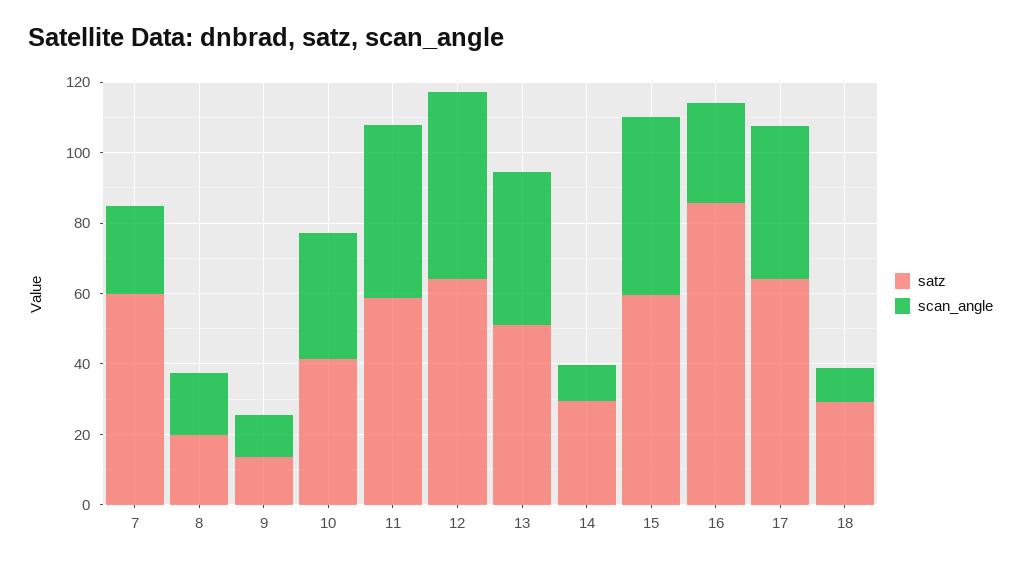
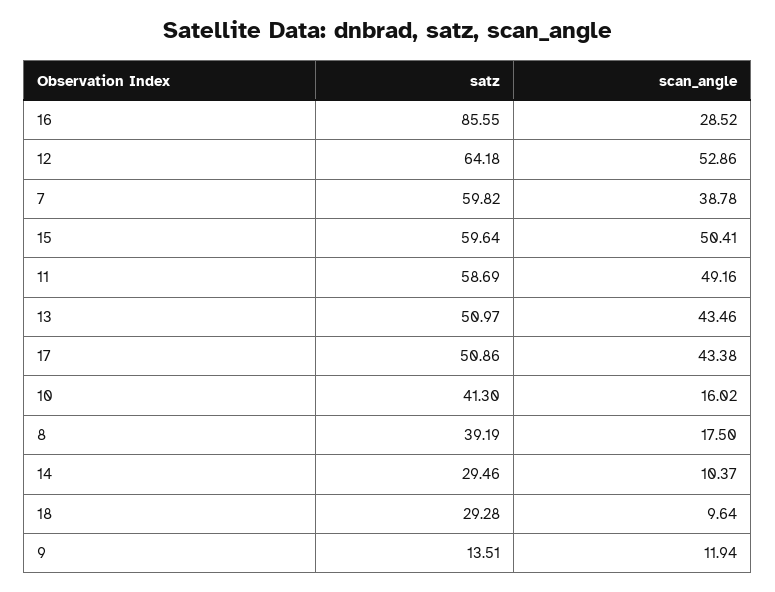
scan_angle, 7: 25 -> 38.78
satz, 8: 20 -> 39.19
scan_angle, 10: 35 -> 16.02
satz, 17: 65 -> 50.86

